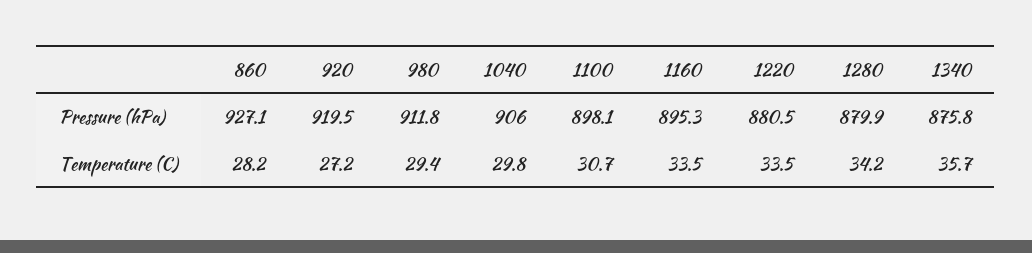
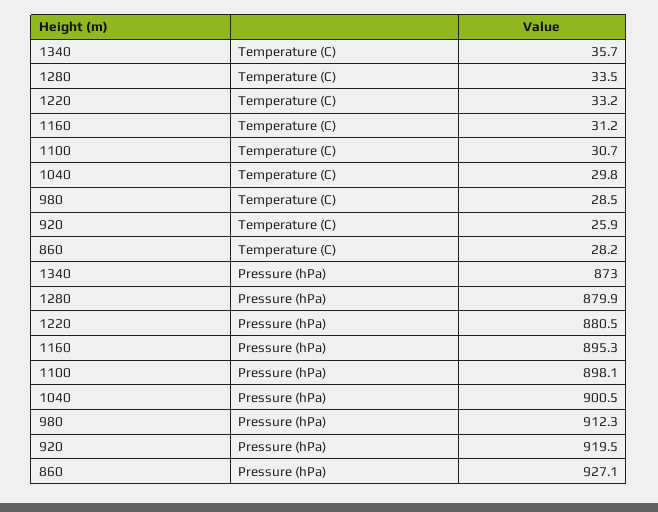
980, Pressure (hPa): 911.8 -> 912.3
1040, Pressure (hPa): 906 -> 900.5
1340, Pressure (hPa): 875.8 -> 873
920, Temperature (C): 27.2 -> 25.9
980, Temperature (C): 29.4 -> 28.5
1160, Temperature (C): 33.5 -> 31.2
1220, Temperature (C): 33.5 -> 33.2
1280, Temperature (C): 34.2 -> 33.5

